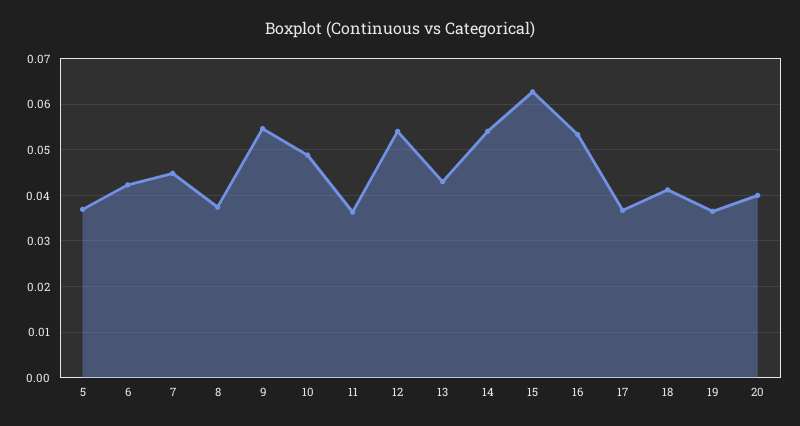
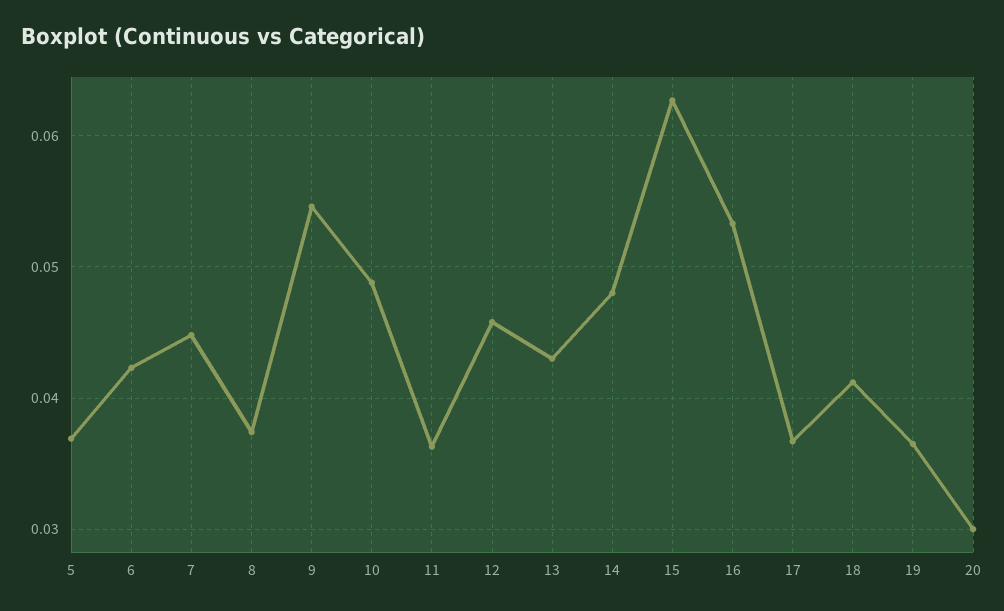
12: 0.054 -> 0.046
14: 0.054 -> 0.048
20: 0.04 -> 0.03

